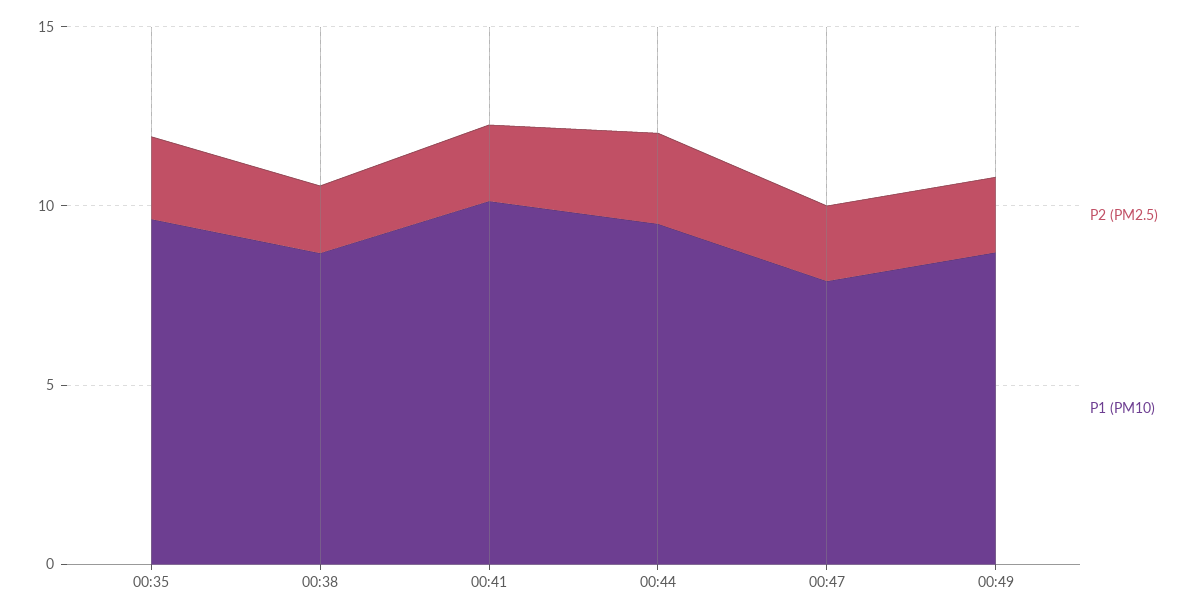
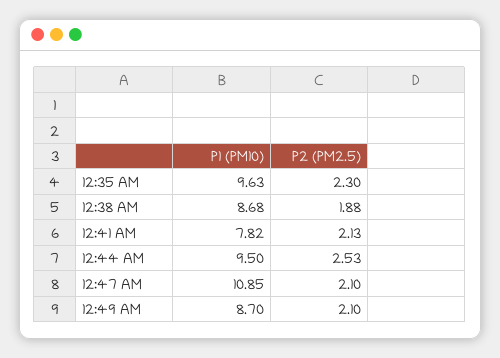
P1 (PM10), 00:41: 10 -> 7.82
P1 (PM10), 00:47: 8 -> 10.85

